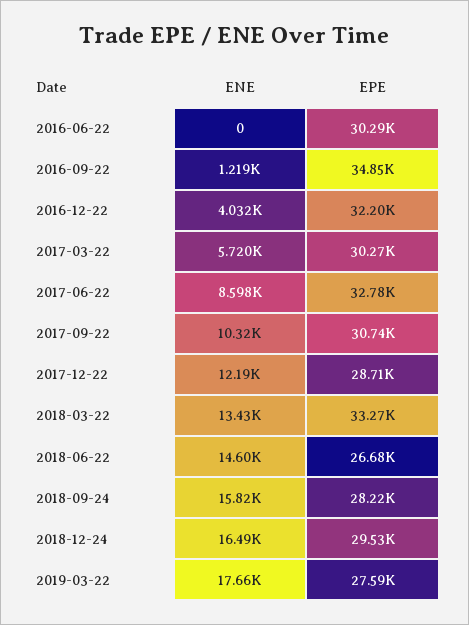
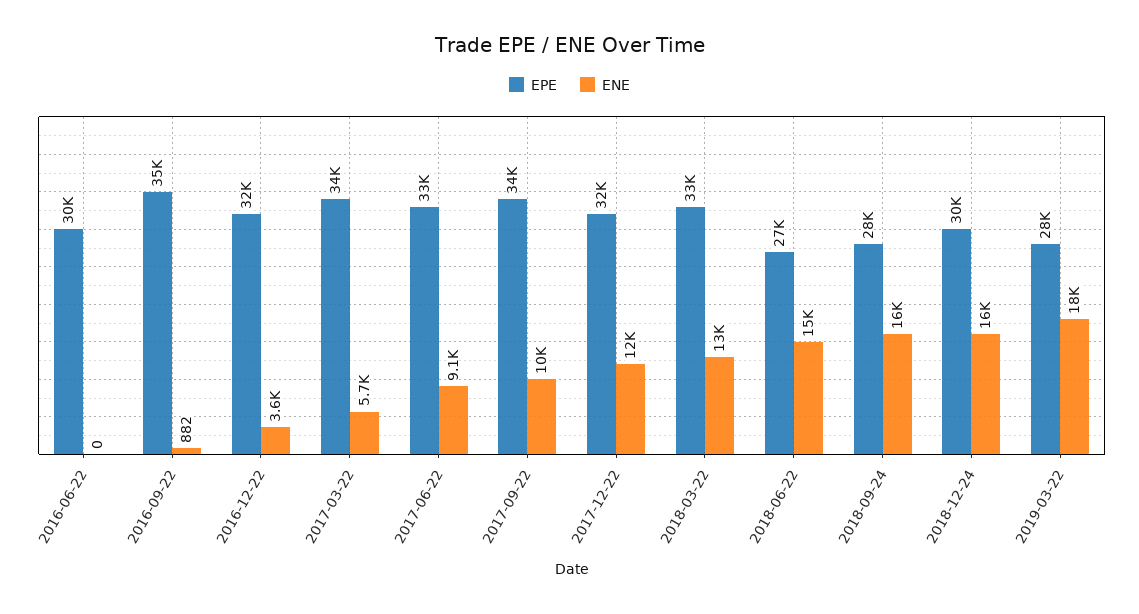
ENE, 2016-09-22: 1219 -> 882
ENE, 2016-12-22: 4032 -> 3600
EPE, 2017-03-22: 30270 -> 34000
ENE, 2017-06-22: 8598 -> 9100
EPE, 2017-09-22: 30740 -> 34000
EPE, 2017-12-22: 28710 -> 32000

